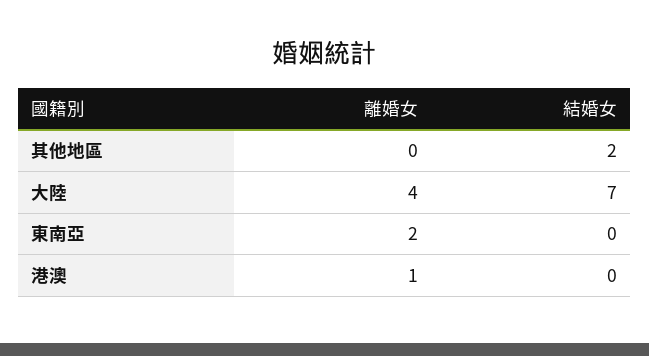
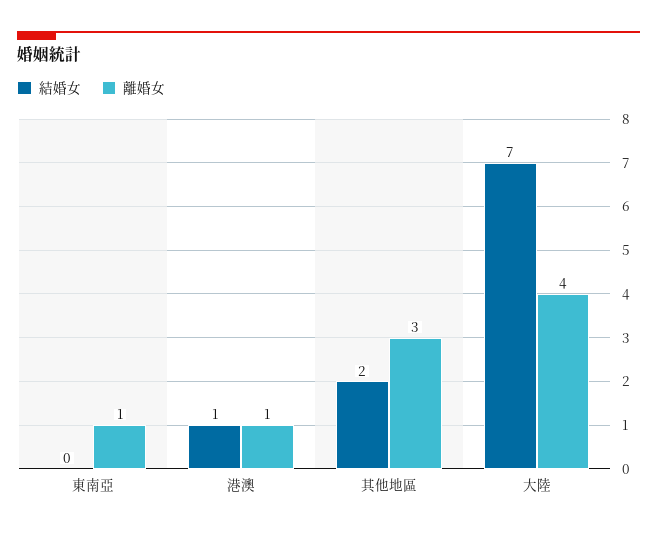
離婚女, 其他地區: 0 -> 3
離婚女, 東南亞: 2 -> 1
結婚女, 港澳: 0 -> 1

